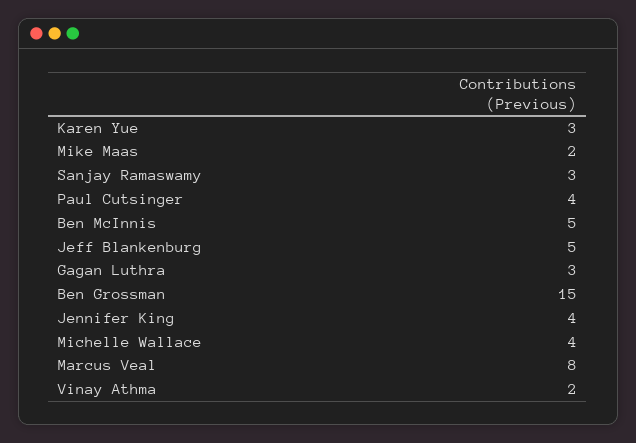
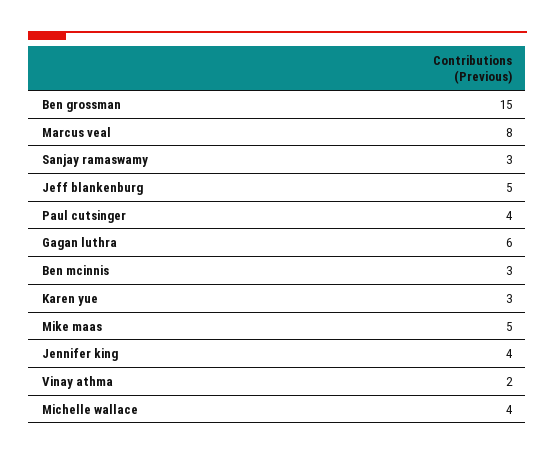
Mike Maas: 2 -> 5
Ben McInnis: 5 -> 3
Gagan Luthra: 3 -> 6

